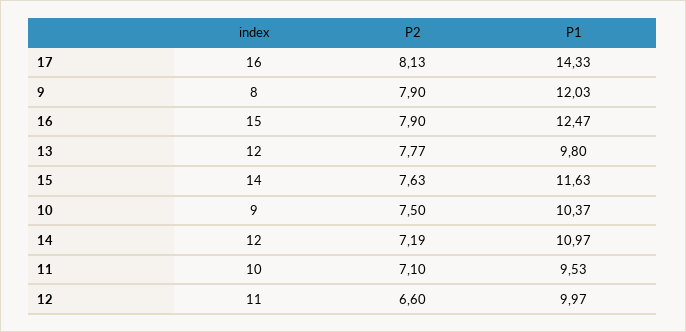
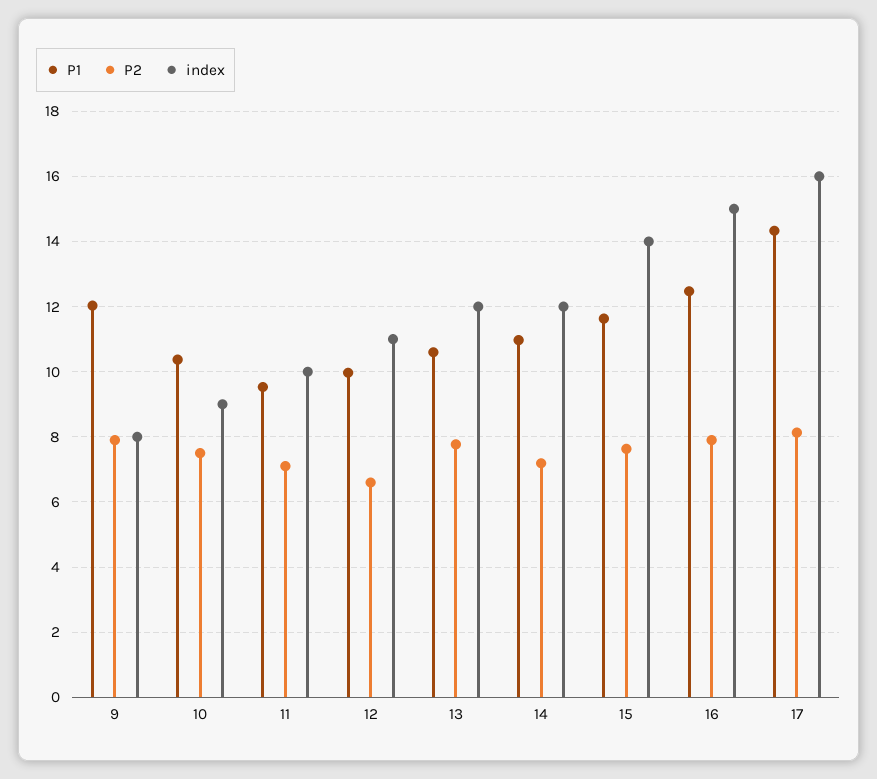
P1, 13: 9.8 -> 10.6

